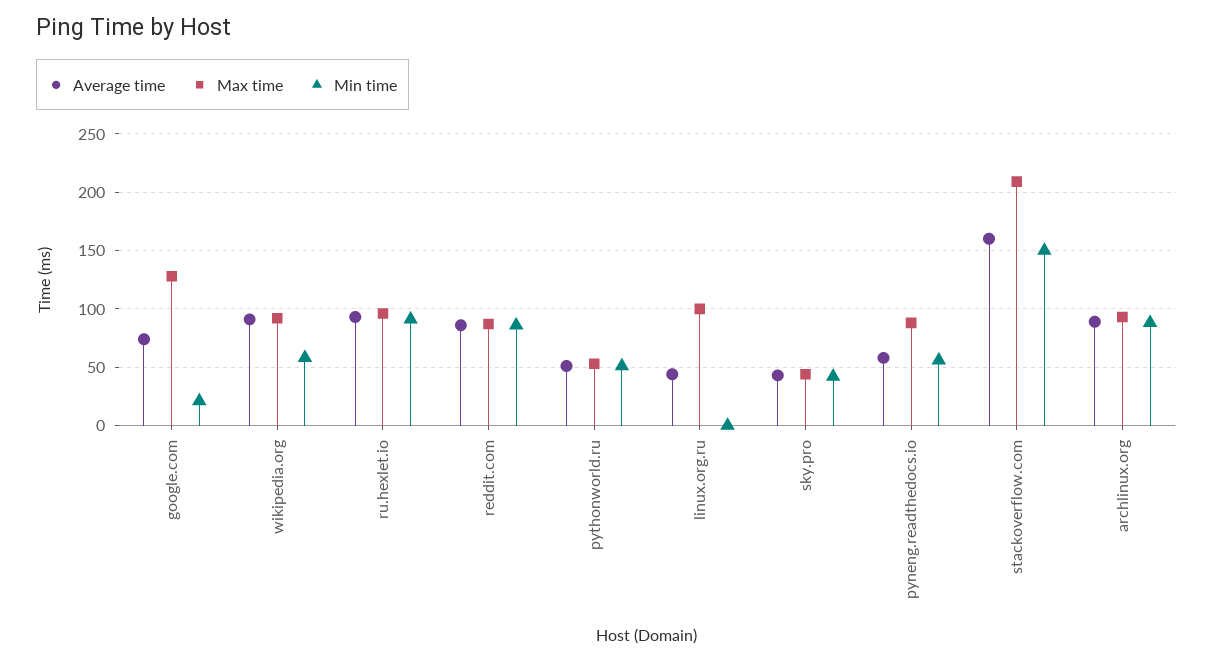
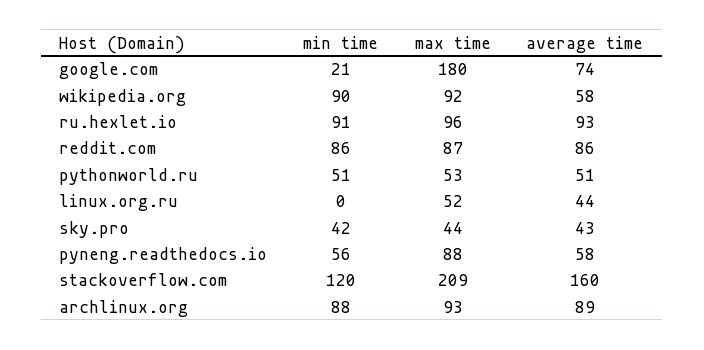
Max time, google.com: 130 -> 180
Average time, wikipedia.org: 90 -> 58
Min time, wikipedia.org: 60 -> 90
Max time, linux.org.ru: 100 -> 52
Min time, stackoverflow.com: 150 -> 120

